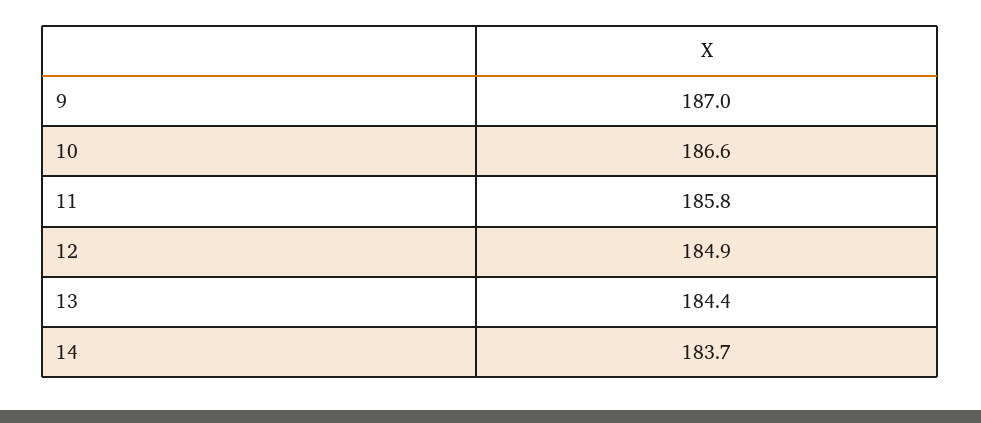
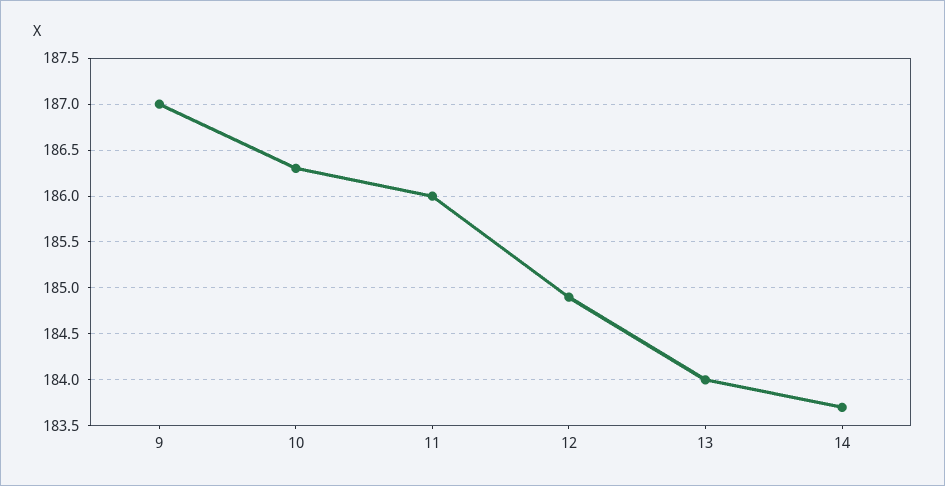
10: 186.6 -> 186.3
11: 185.8 -> 186
13: 184.4 -> 184

